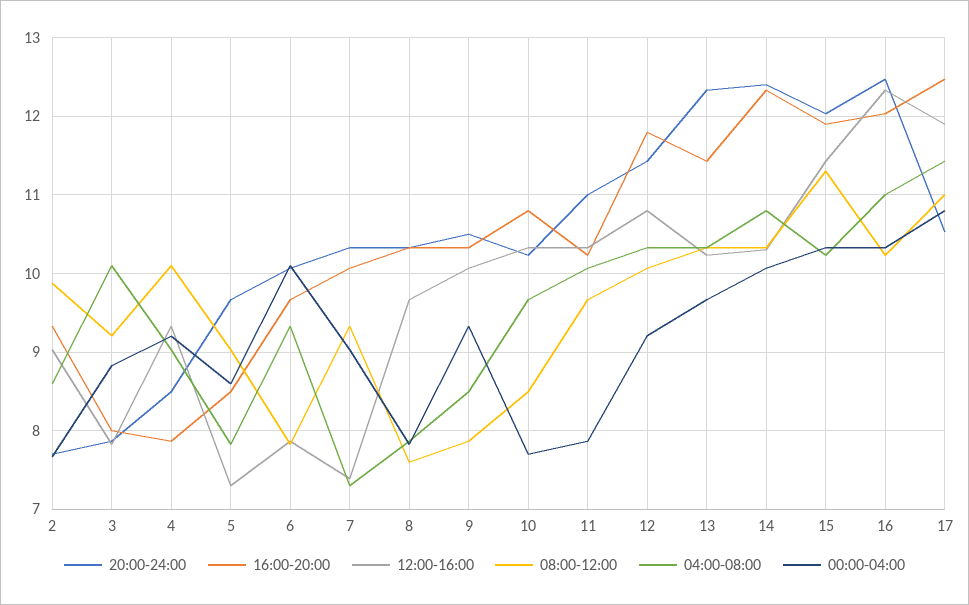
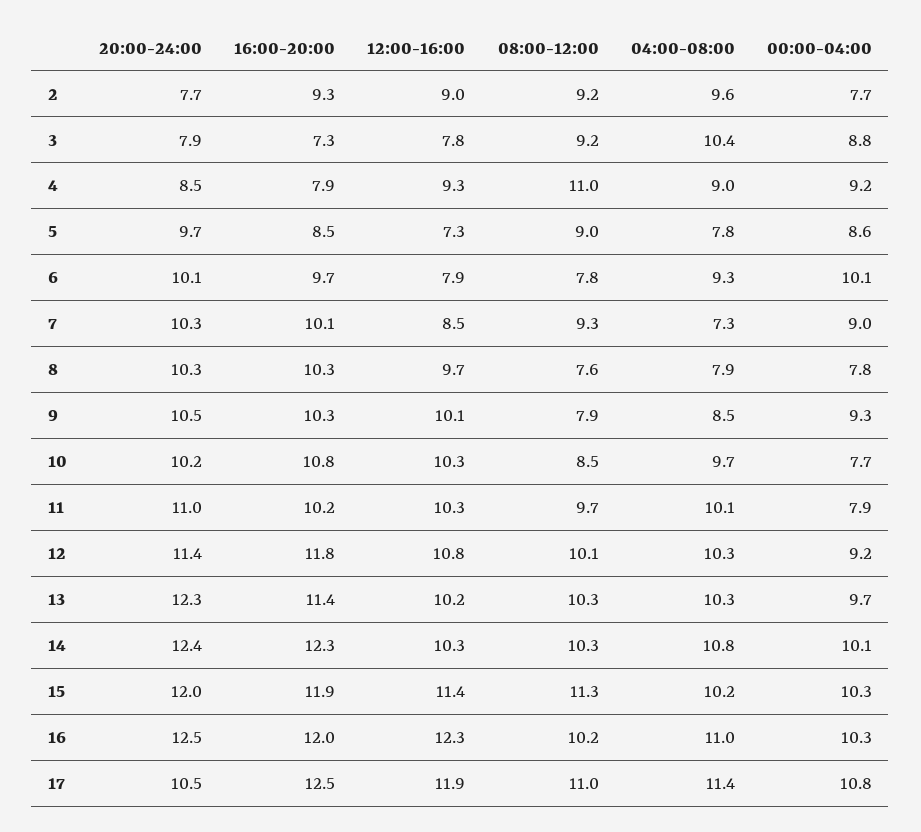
08:00-12:00, 2: 9.9 -> 9.2
04:00-08:00, 2: 8.6 -> 9.6
16:00-20:00, 3: 8 -> 7.3
04:00-08:00, 3: 10.1 -> 10.4
08:00-12:00, 4: 10.1 -> 11
12:00-16:00, 7: 7.4 -> 8.5

